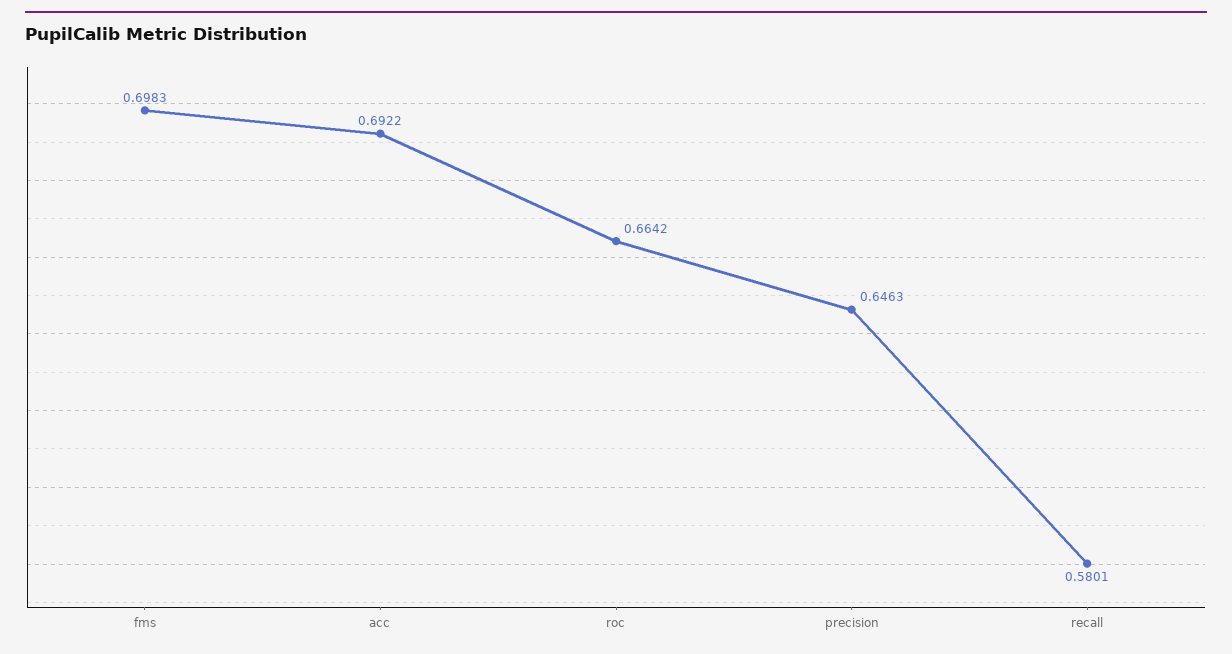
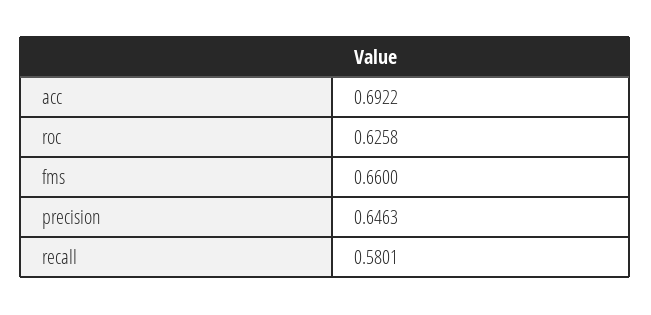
fms: 0.6983 -> 0.66
roc: 0.6642 -> 0.6258

